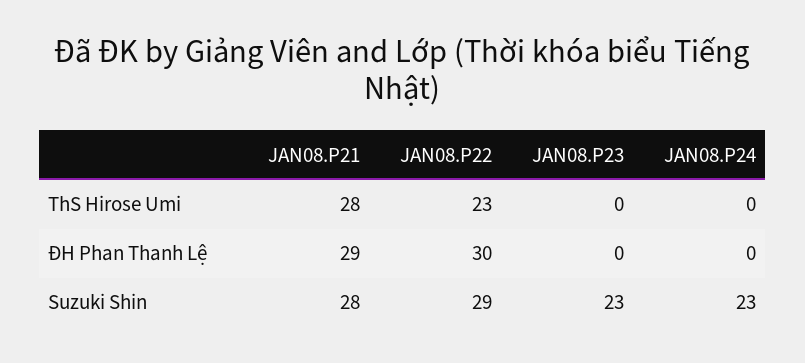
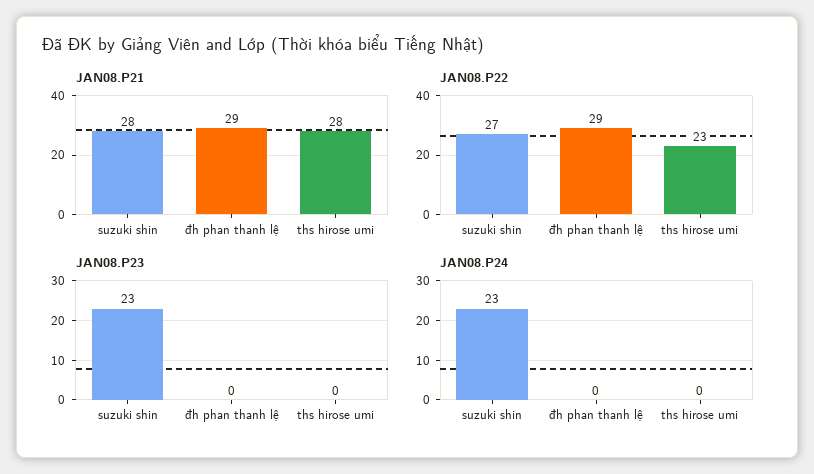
JAN08.P22, ĐH Phan Thanh Lệ: 30 -> 29
JAN08.P22, Suzuki Shin: 29 -> 27

